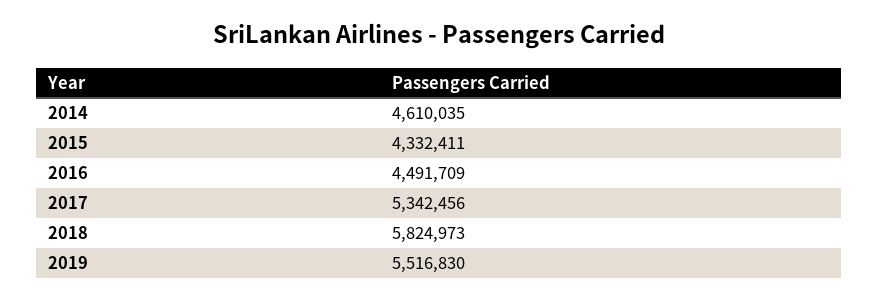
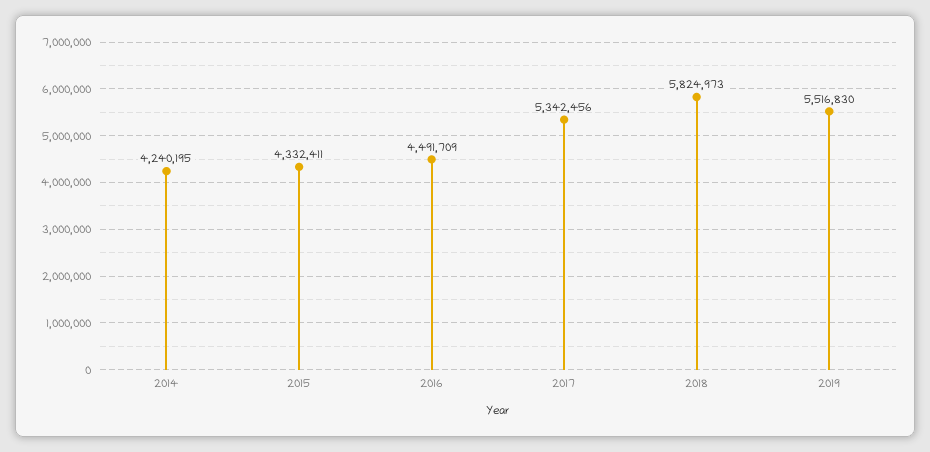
2014: 4610035 -> 4240195

